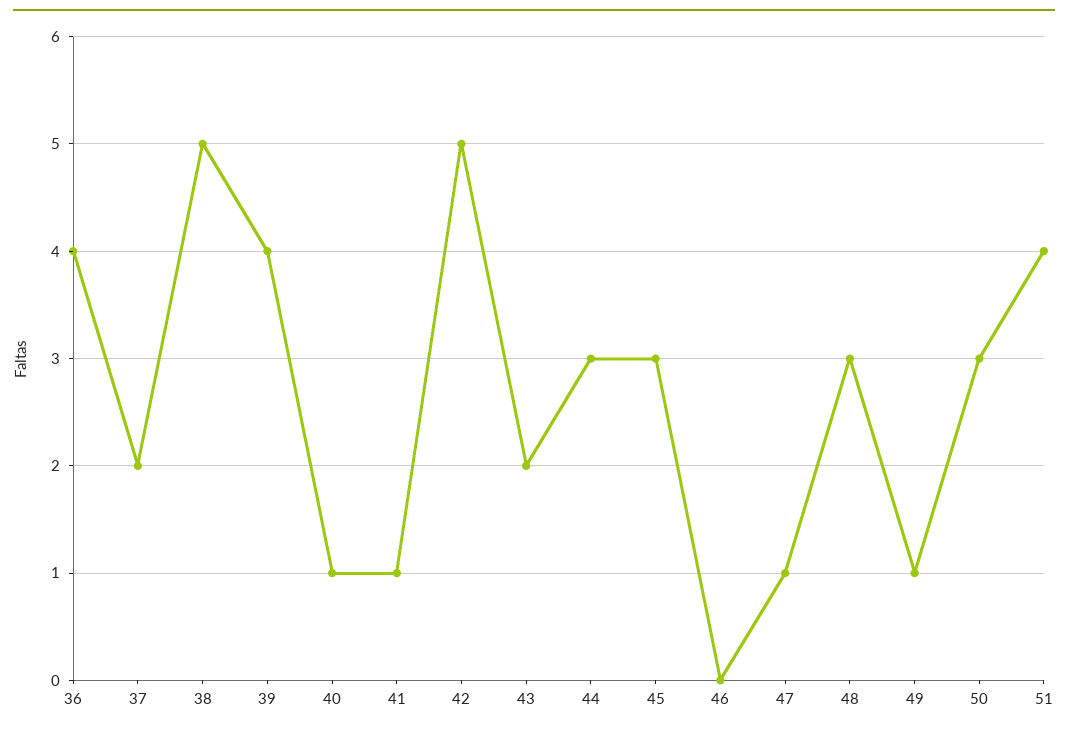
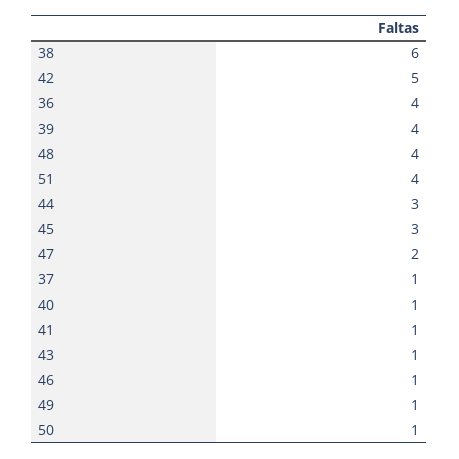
37: 2 -> 1
38: 5 -> 6
43: 2 -> 1
46: 0 -> 1
47: 1 -> 2
48: 3 -> 4
50: 3 -> 1

